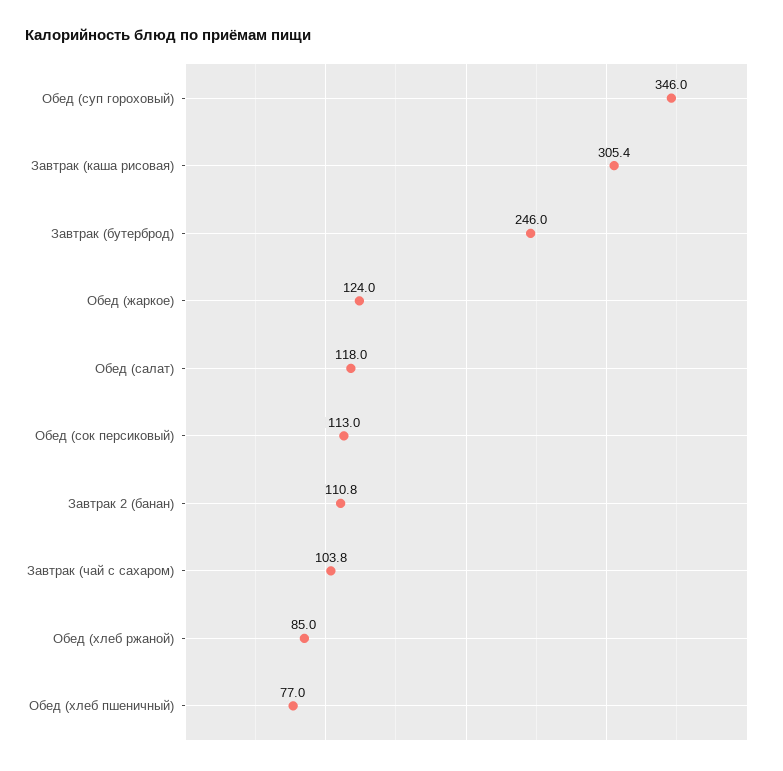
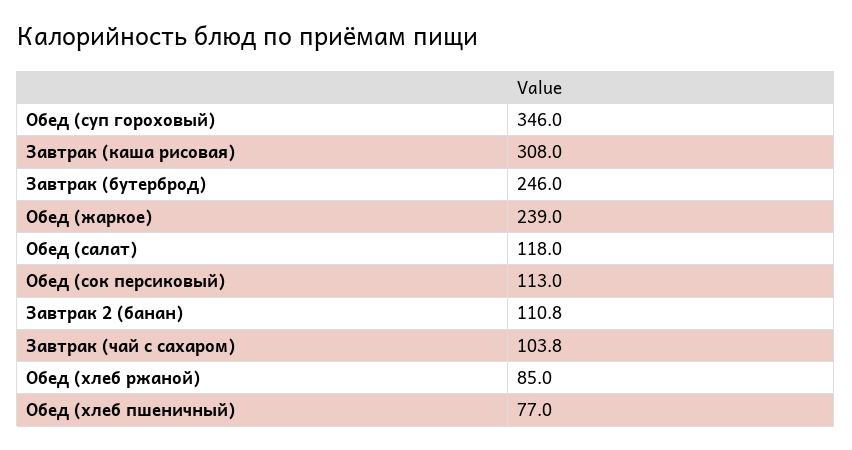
Завтрак (каша рисовая): 305.4 -> 308
Обед (жаркое): 124 -> 239

